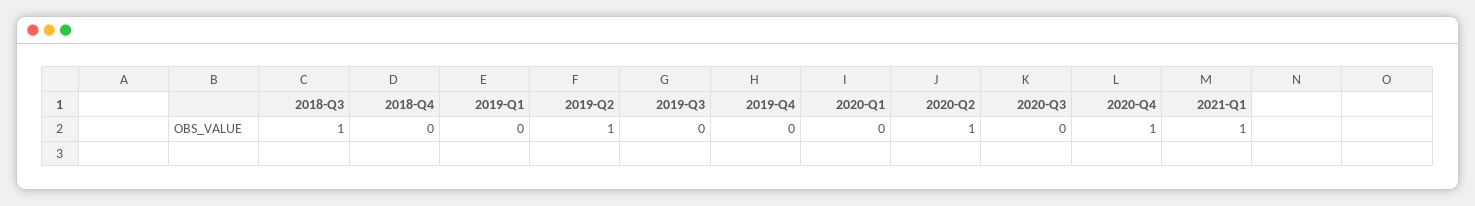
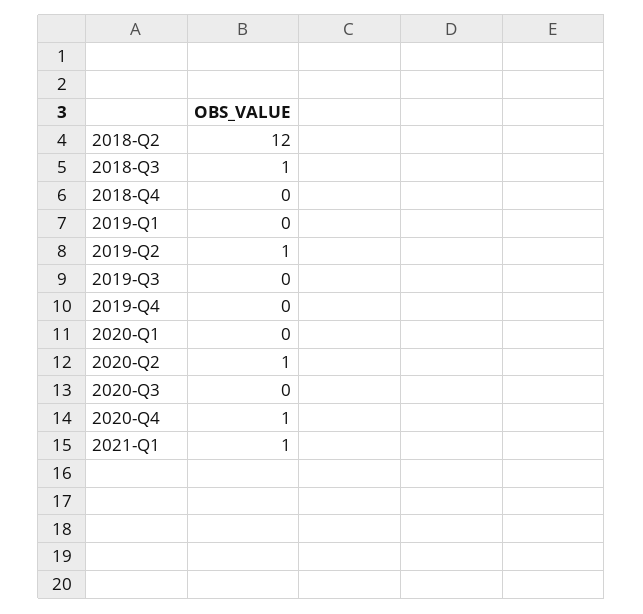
2018-Q2: none -> 12

